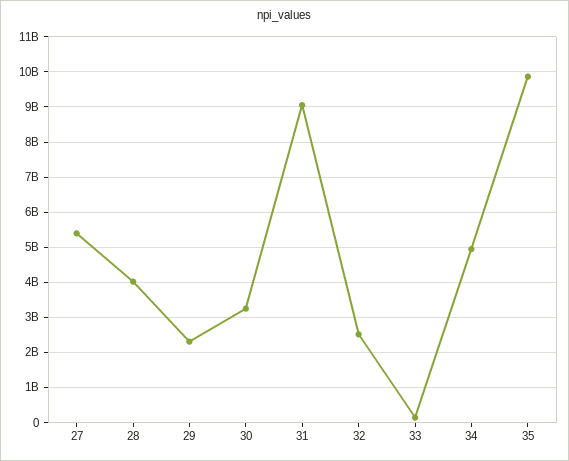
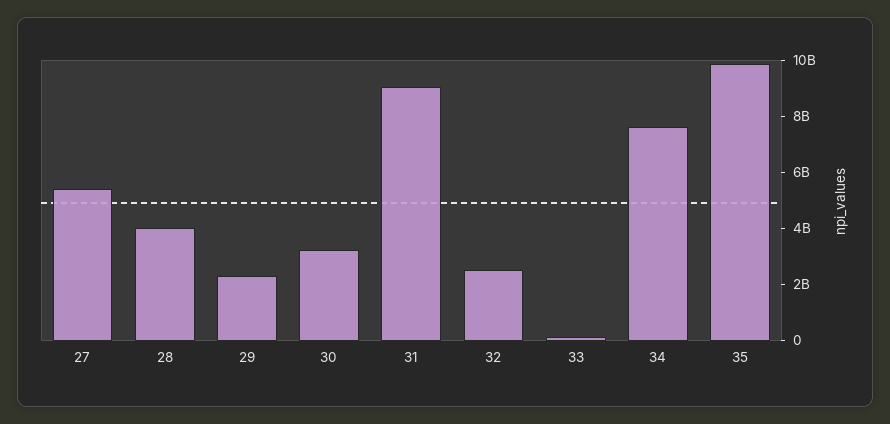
34: 5000000000 -> 7500000000

